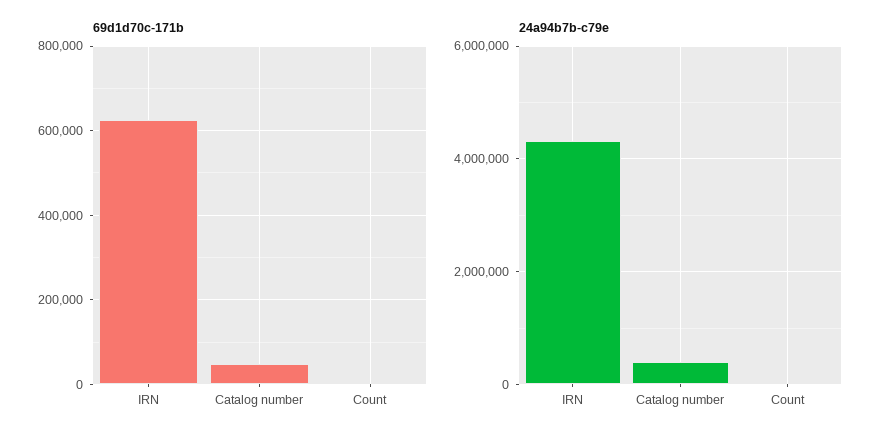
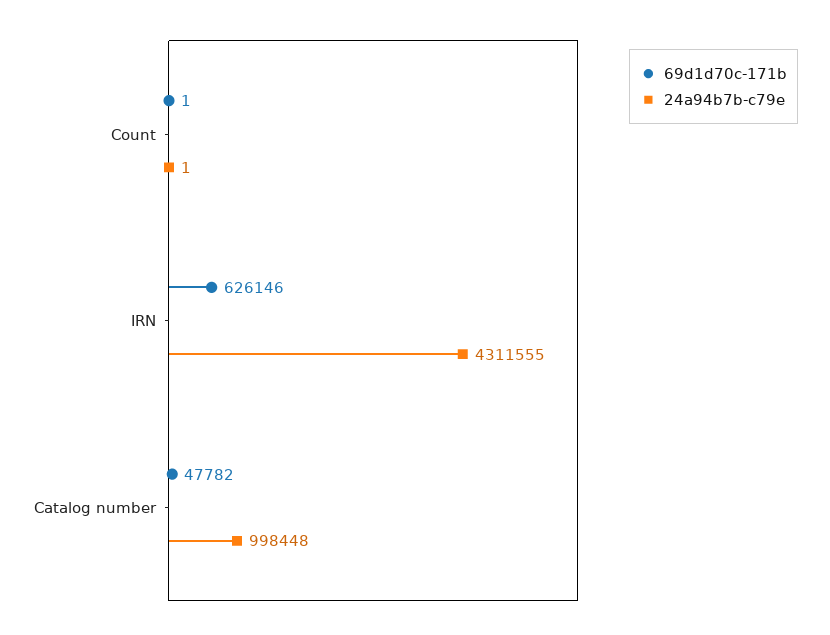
24a94b7b-c79e, Catalog number: 400000 -> 998448

